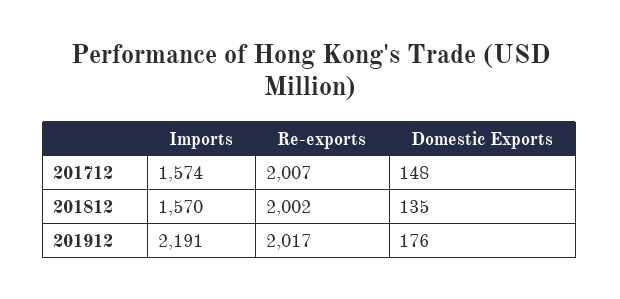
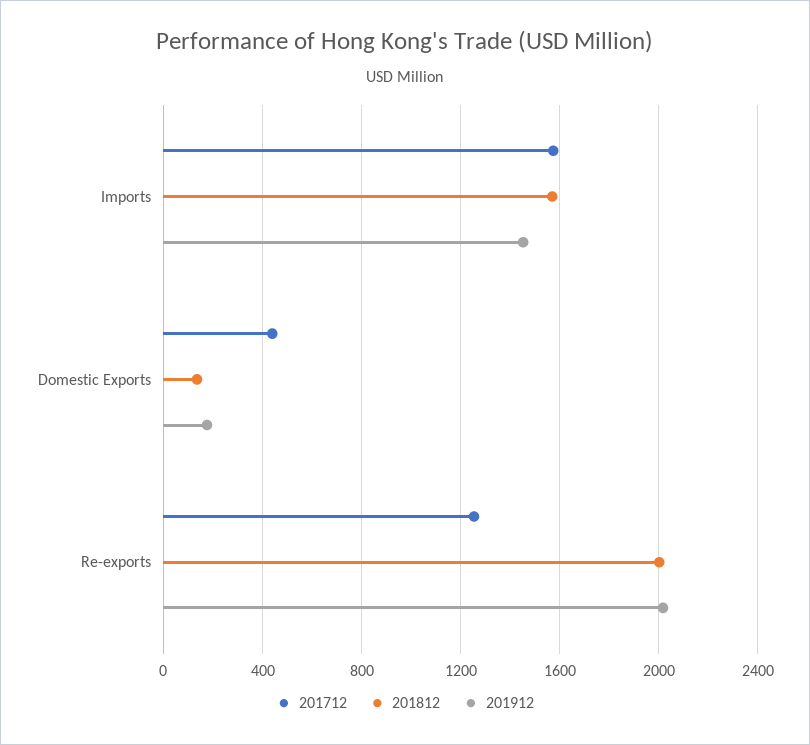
201712, Re-exports: 2007 -> 1250
201712, Domestic Exports: 148 -> 450
201912, Imports: 2191 -> 1450

